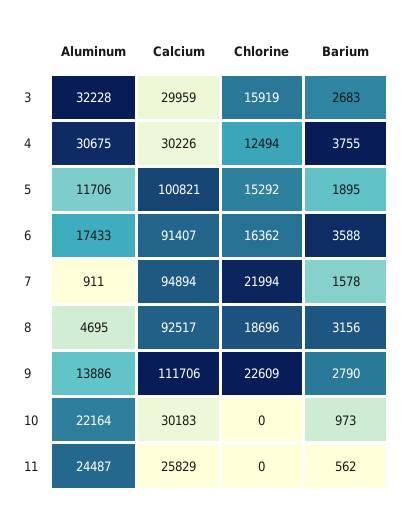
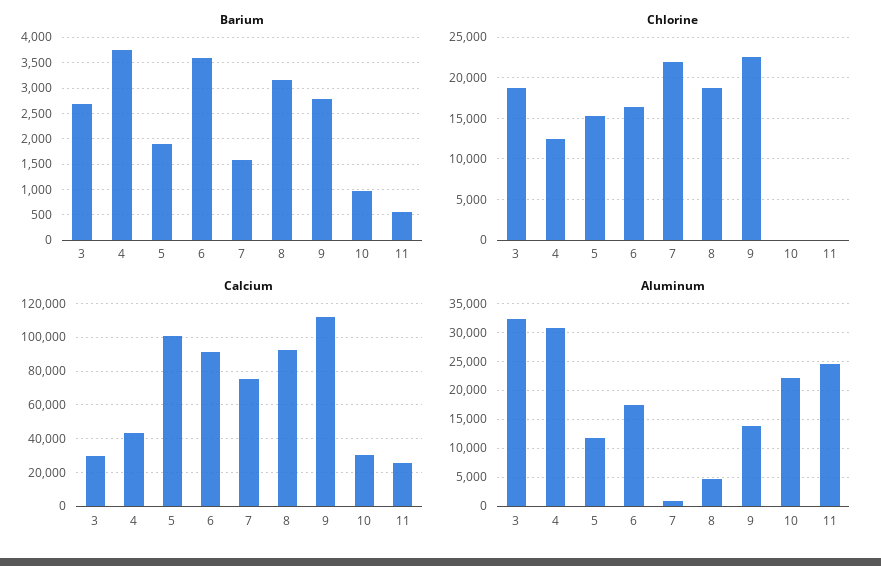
Chlorine, 3: 15919 -> 19000
Calcium, 4: 30226 -> 45000
Calcium, 7: 94894 -> 75000

